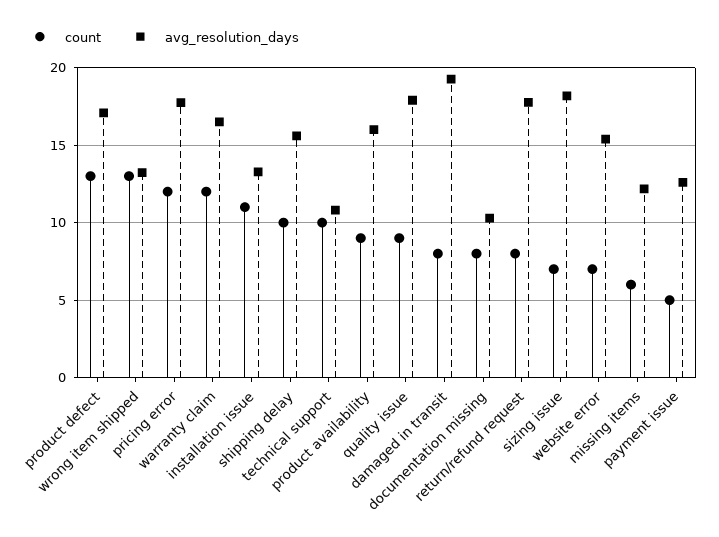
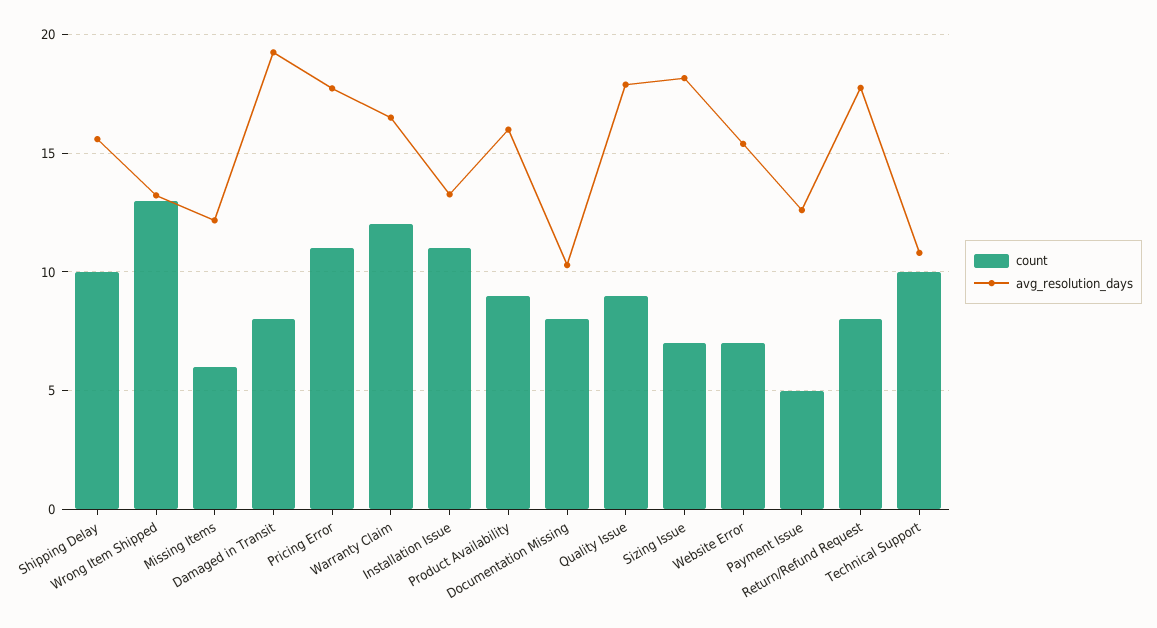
count, product defect: 13 -> none
avg_resolution_days, product defect: 17 -> none
count, pricing error: 12 -> 11

